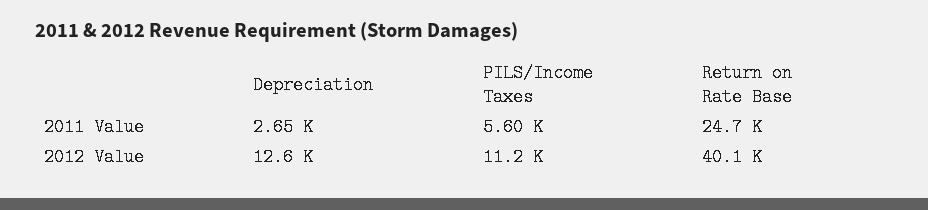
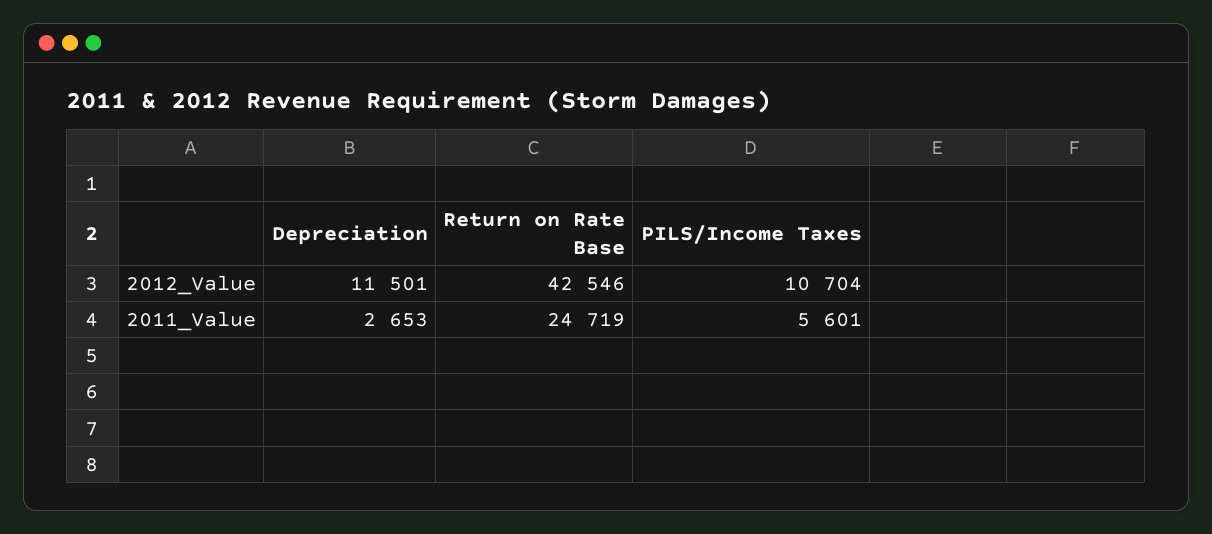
Depreciation, 2012 Value: 12600 -> 11501
PILS/Income Taxes, 2012 Value: 11200 -> 10704
Return on Rate Base, 2012 Value: 40100 -> 42546

